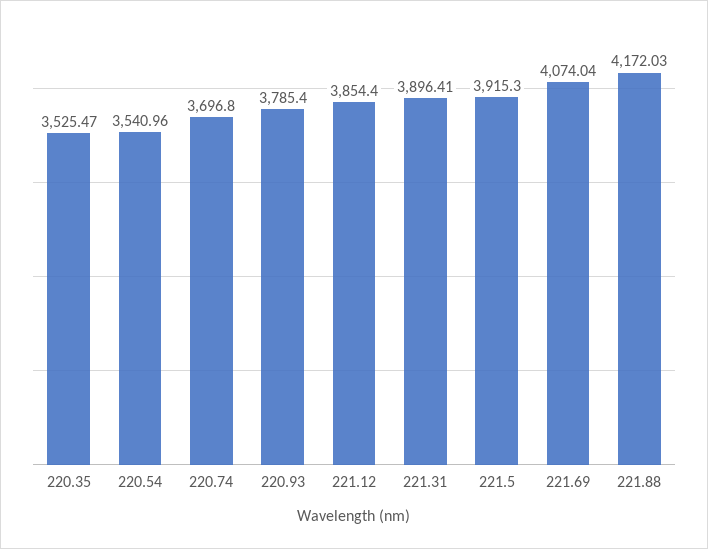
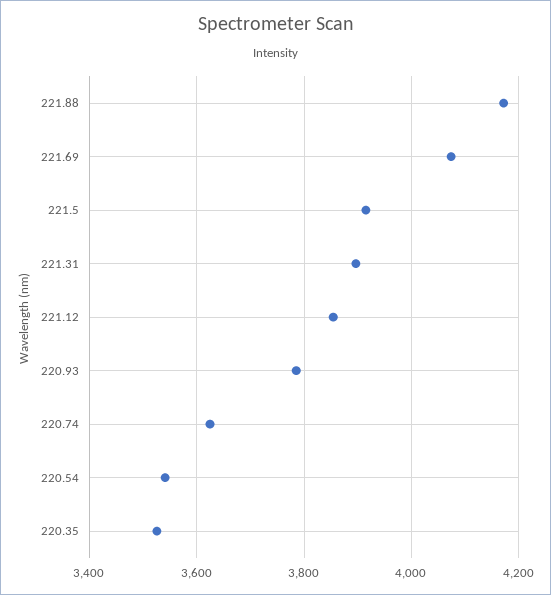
220.74: 3696.8 -> 3620

